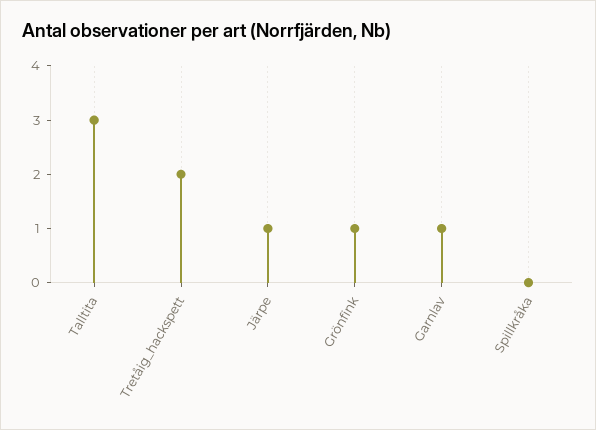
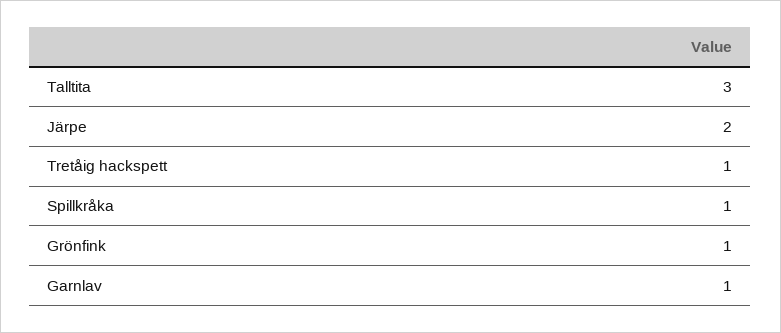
Tretåig_hackspett: 2 -> 1
Järpe: 1 -> 2
Spillkråka: 0 -> 1

